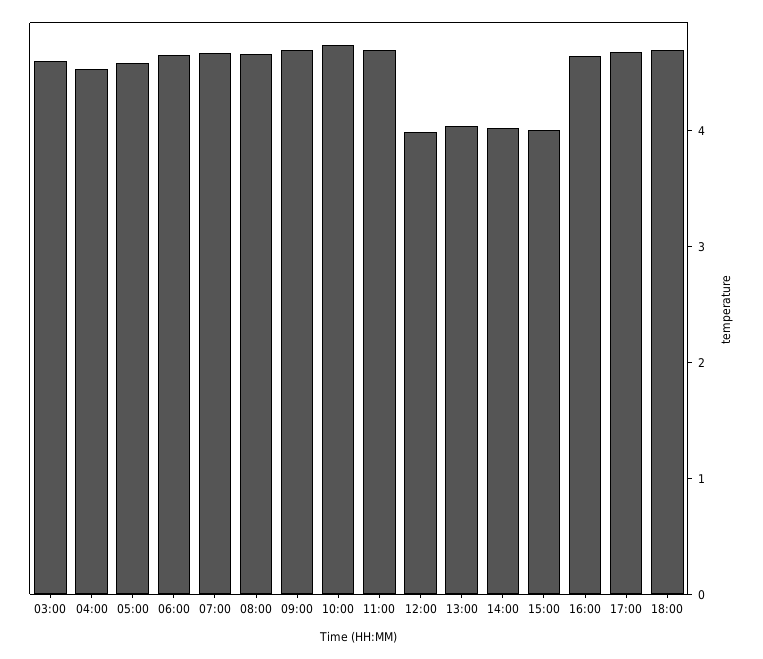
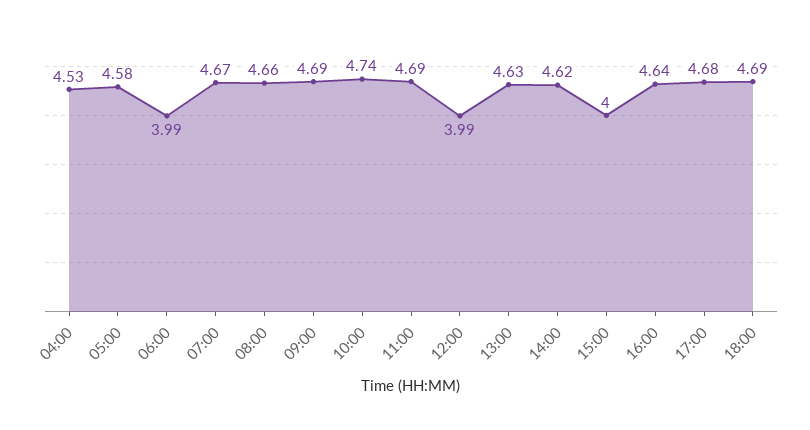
03:00: 4.6 -> none
06:00: 4.6 -> 3.99
13:00: 4 -> 4.63
14:00: 4 -> 4.62

